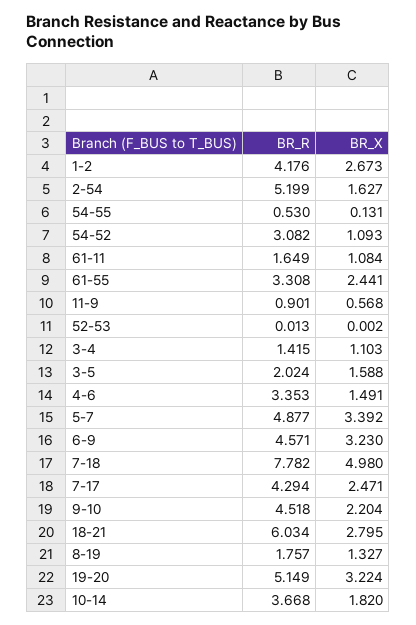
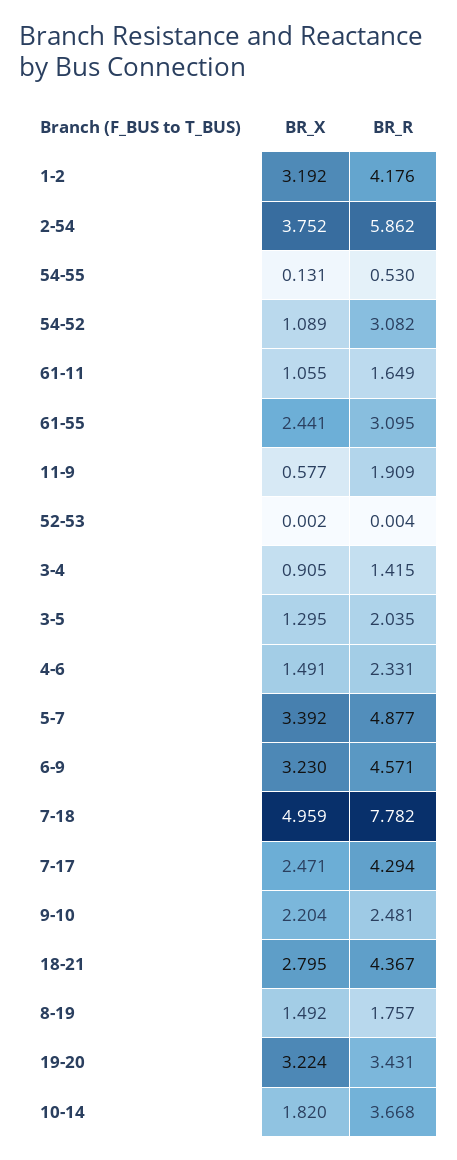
BR_X, 1-2: 2.673 -> 3.192
BR_R, 2-54: 5.199 -> 5.862
BR_X, 2-54: 1.627 -> 3.752
BR_X, 54-52: 1.093 -> 1.089
BR_X, 61-11: 1.084 -> 1.055
BR_R, 61-55: 3.308 -> 3.095
BR_R, 11-9: 0.901 -> 1.909
BR_X, 11-9: 0.568 -> 0.577
BR_R, 52-53: 0.013 -> 0.004
BR_X, 3-4: 1.103 -> 0.905
BR_R, 3-5: 2.024 -> 2.035
BR_X, 3-5: 1.588 -> 1.295
BR_R, 4-6: 3.353 -> 2.331
BR_X, 7-18: 4.98 -> 4.959
BR_R, 9-10: 4.518 -> 2.481
BR_R, 18-21: 6.034 -> 4.367
BR_X, 8-19: 1.327 -> 1.492
BR_R, 19-20: 5.149 -> 3.431

